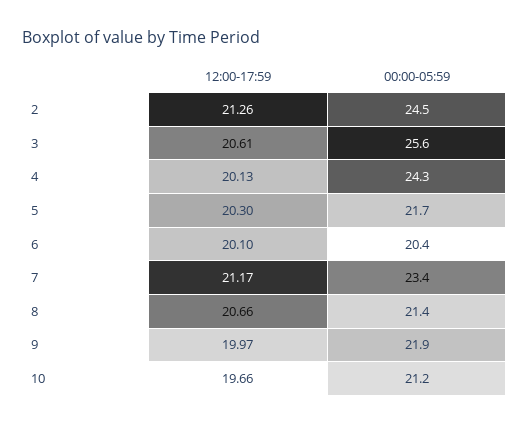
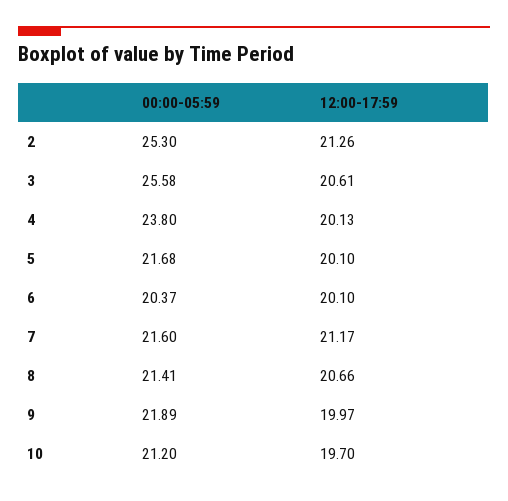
00:00-05:59, 2: 24.5 -> 25.3
00:00-05:59, 4: 24.3 -> 23.8
12:00-17:59, 5: 20.3 -> 20.1
00:00-05:59, 7: 23.4 -> 21.6
12:00-17:59, 10: 19.66 -> 19.7

